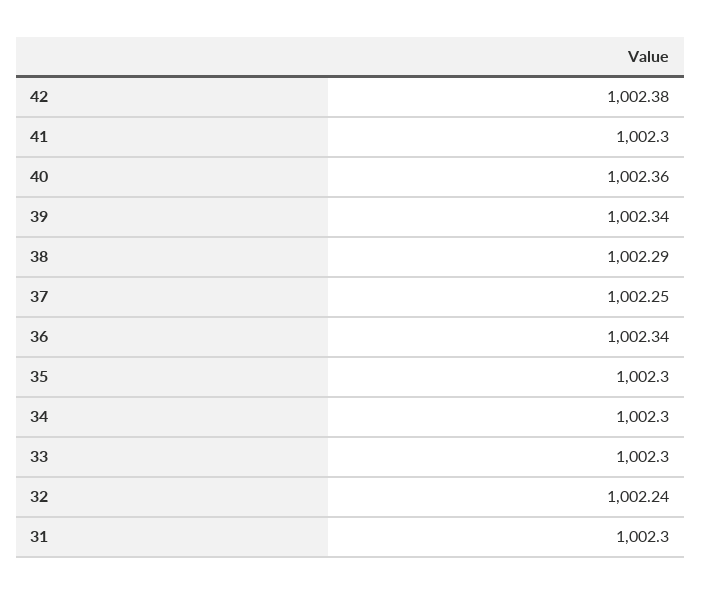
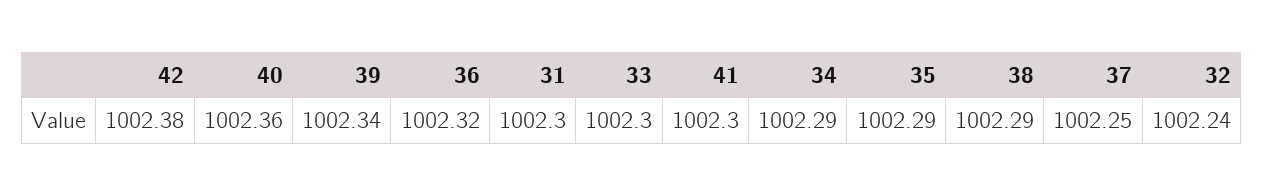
36: 1002.34 -> 1002.32
35: 1002.3 -> 1002.29
34: 1002.3 -> 1002.29

